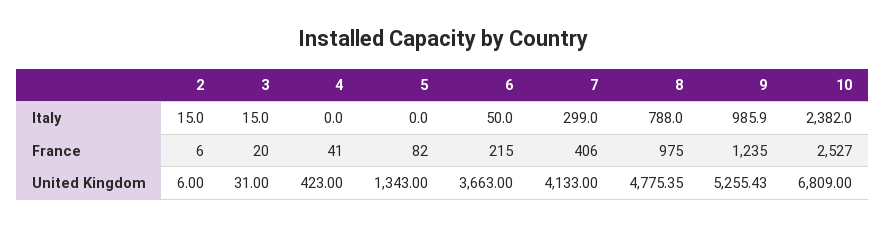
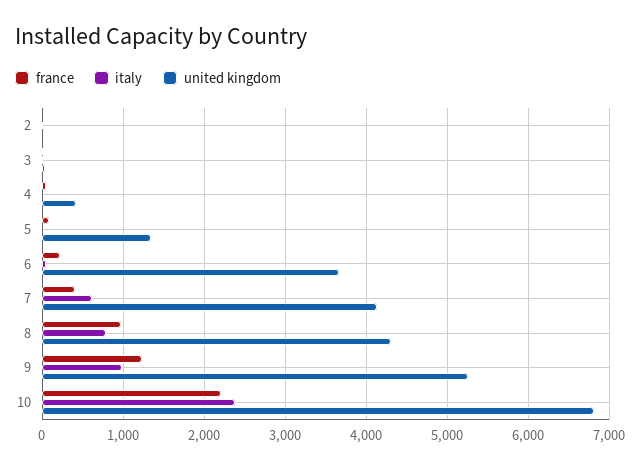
Italy, 7: 299 -> 600
France, 10: 2527 -> 2200
United Kingdom, 8: 4775.35 -> 4300

